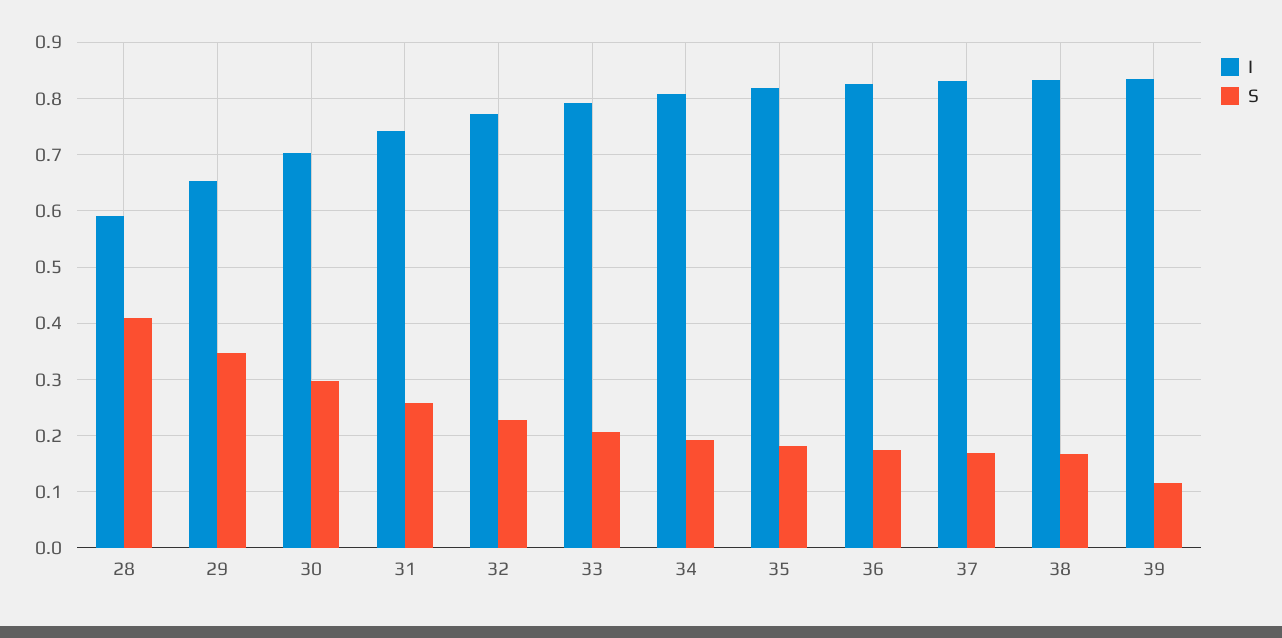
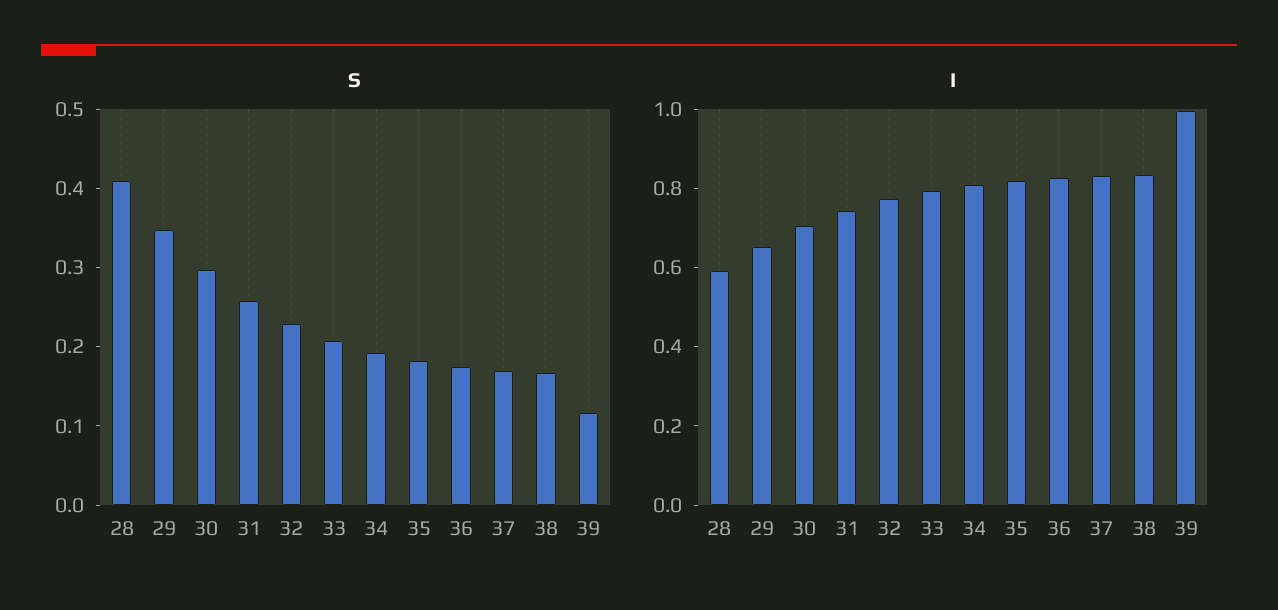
I, 39: 0.84 -> 1

